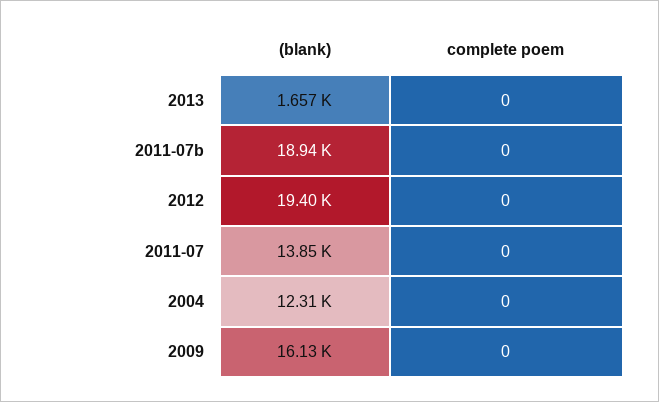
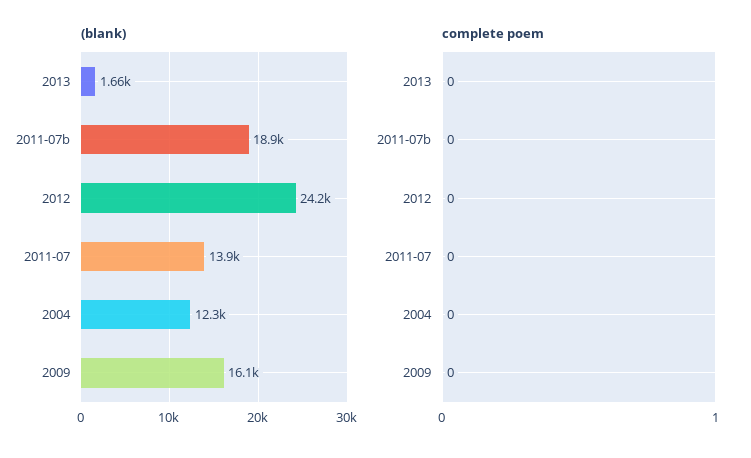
(blank), 2012: 19400 -> 24200

